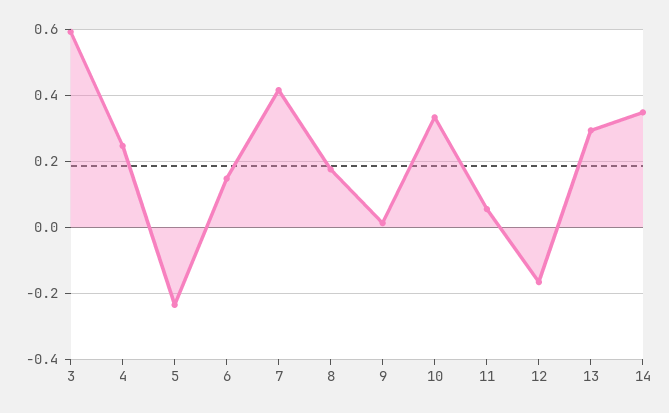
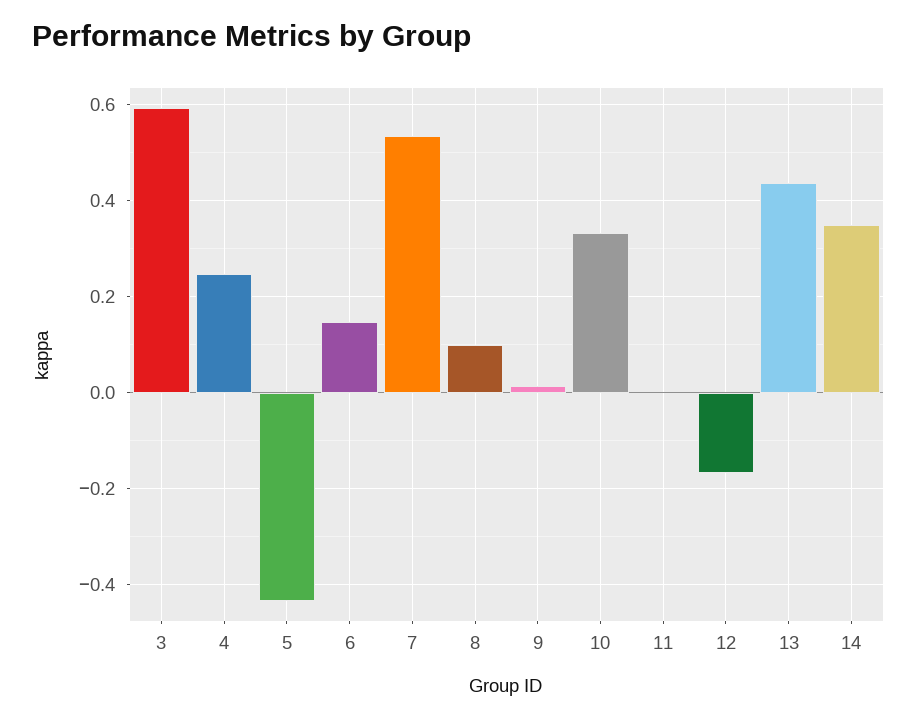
5: -0.24 -> -0.44
7: 0.42 -> 0.54
8: 0.18 -> 0.1
11: 0.06 -> 0
13: 0.3 -> 0.44

